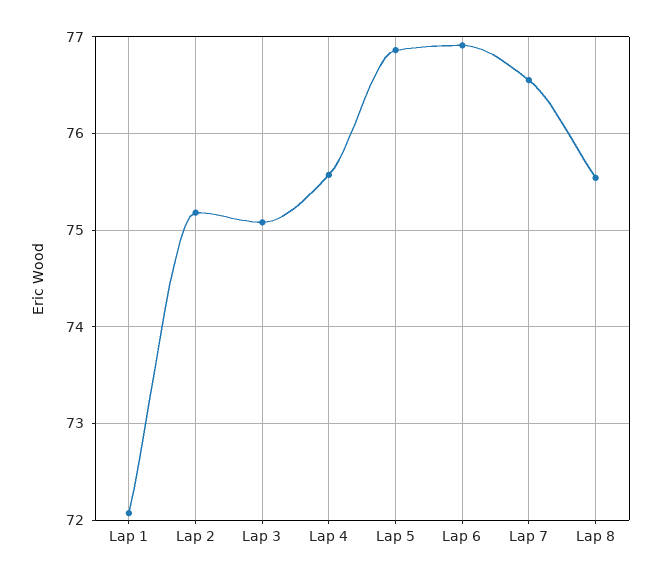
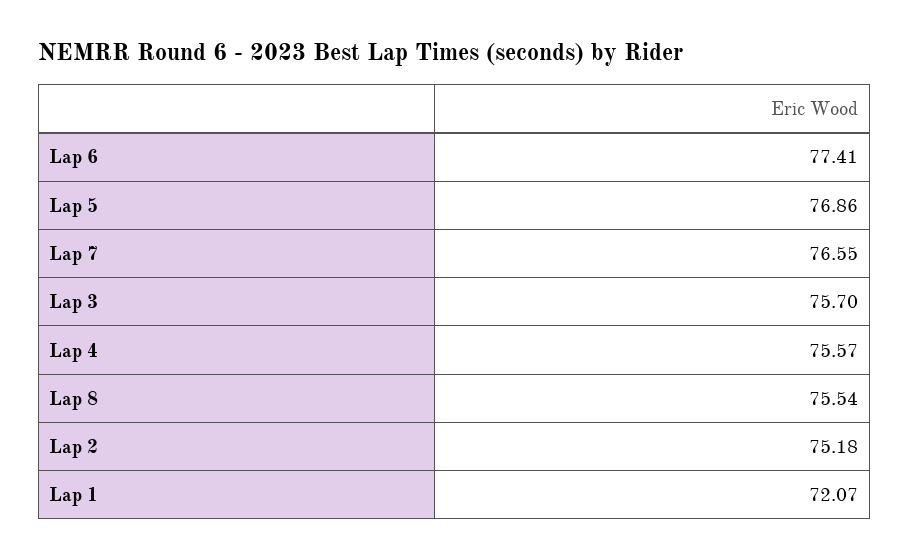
Lap 3: 75.1 -> 75.7
Lap 6: 76.9 -> 77.41

